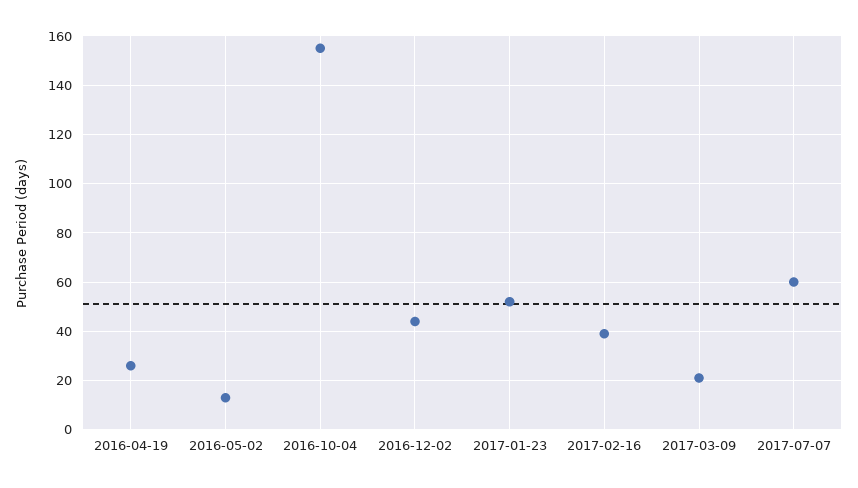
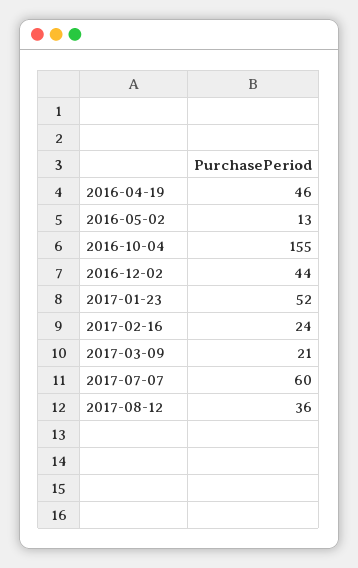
2016-04-19: 25 -> 46
2017-02-16: 40 -> 24
2017-08-12: none -> 36

